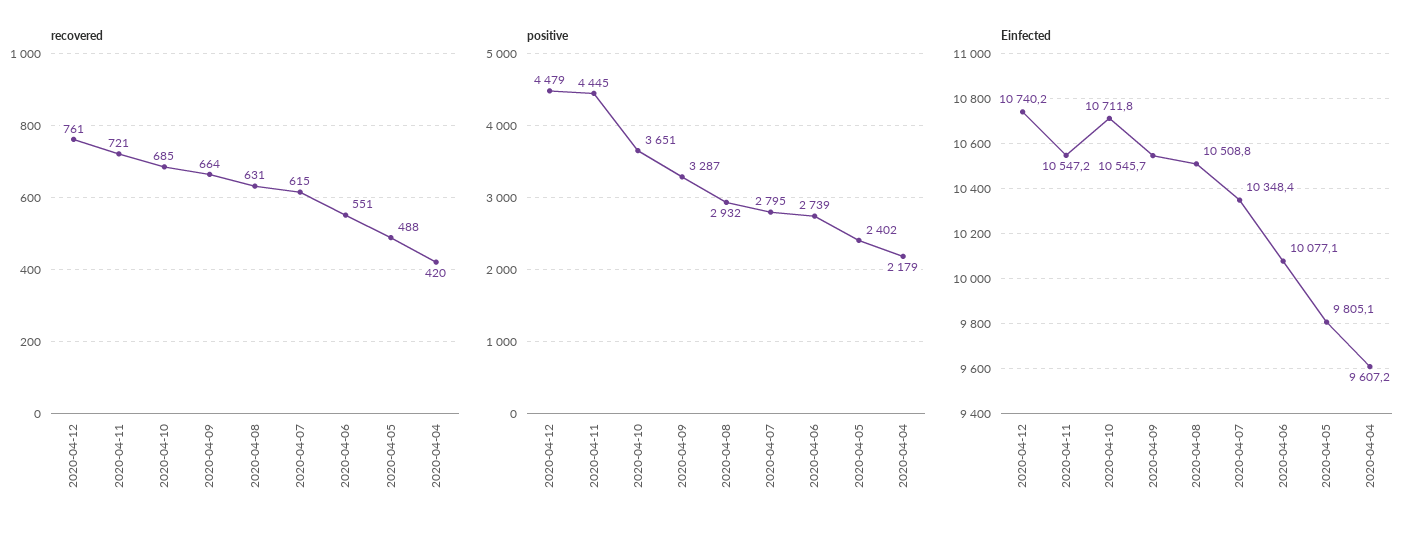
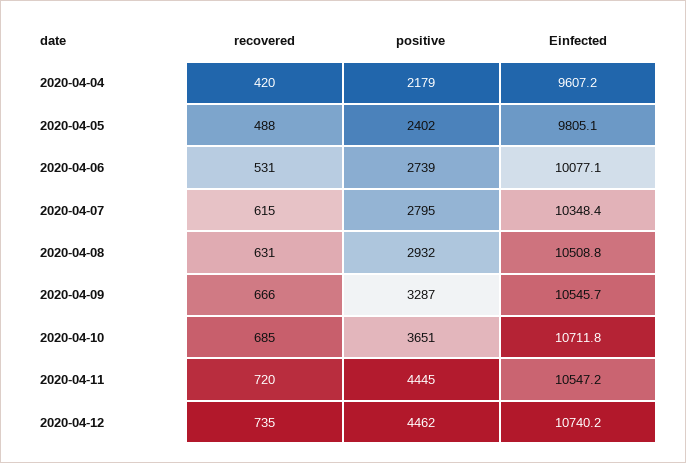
recovered, 2020-04-12: 761 -> 735
recovered, 2020-04-11: 721 -> 720
recovered, 2020-04-09: 664 -> 666
recovered, 2020-04-06: 551 -> 531
positive, 2020-04-12: 4479 -> 4462

